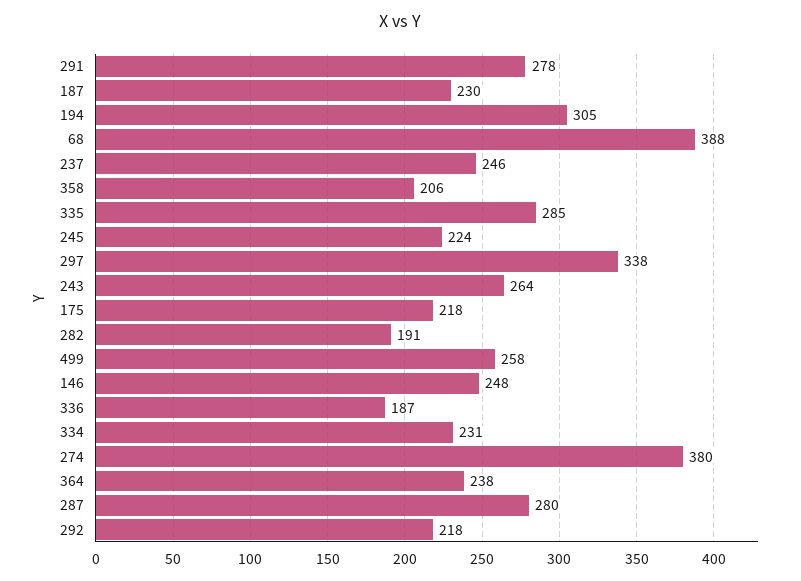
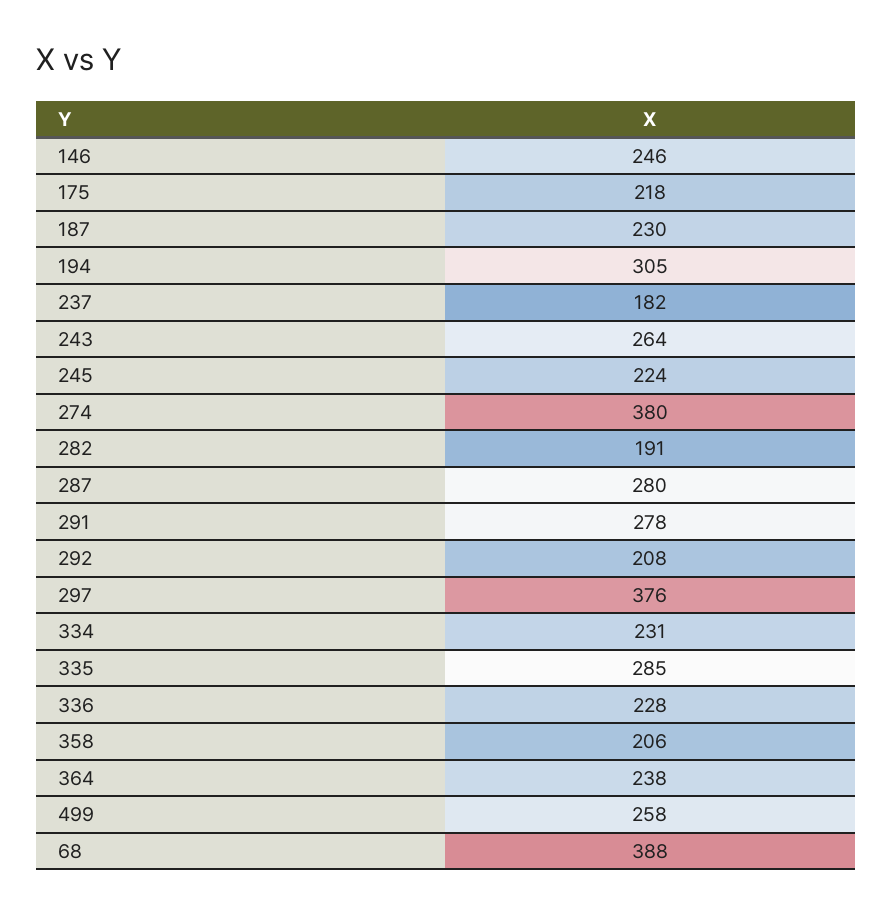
237: 246 -> 182
297: 338 -> 376
146: 248 -> 246
336: 187 -> 228
292: 218 -> 208

